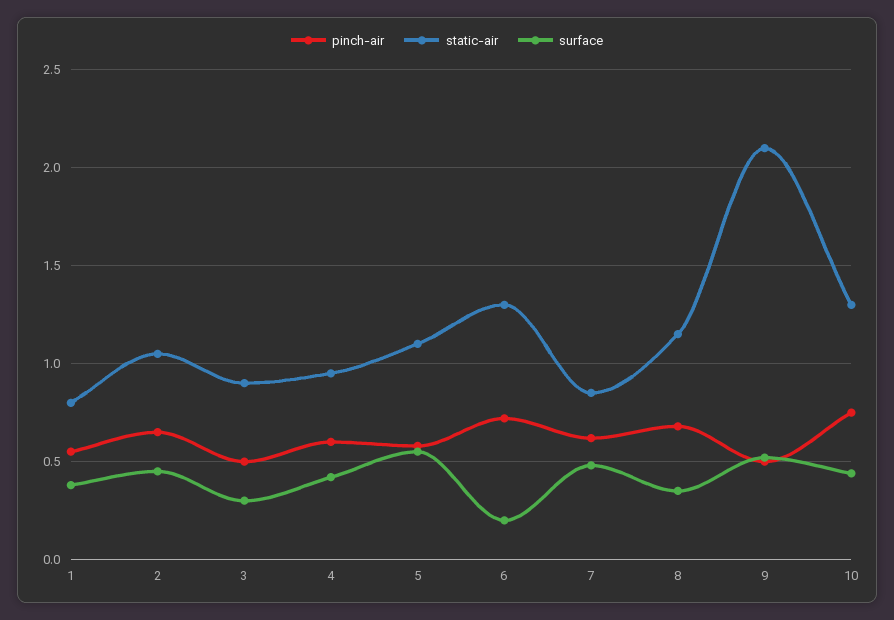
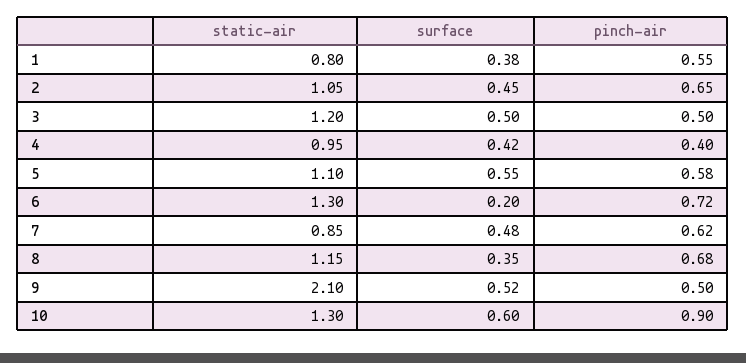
static-air, 3: 0.9 -> 1.2
surface, 3: 0.3 -> 0.5
pinch-air, 4: 0.6 -> 0.4
pinch-air, 10: 0.75 -> 0.9
surface, 10: 0.45 -> 0.6

